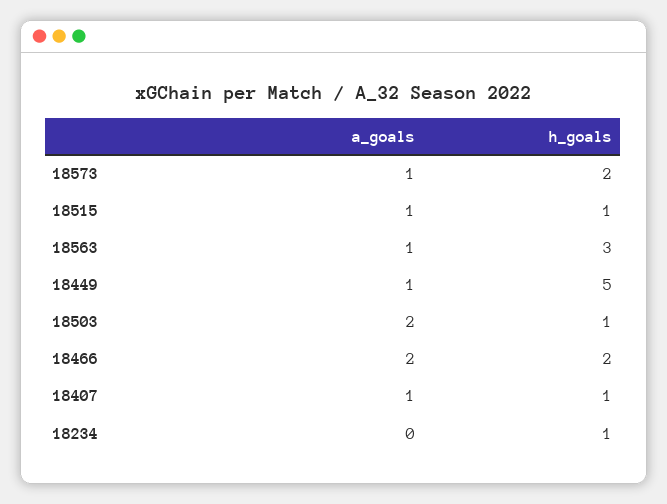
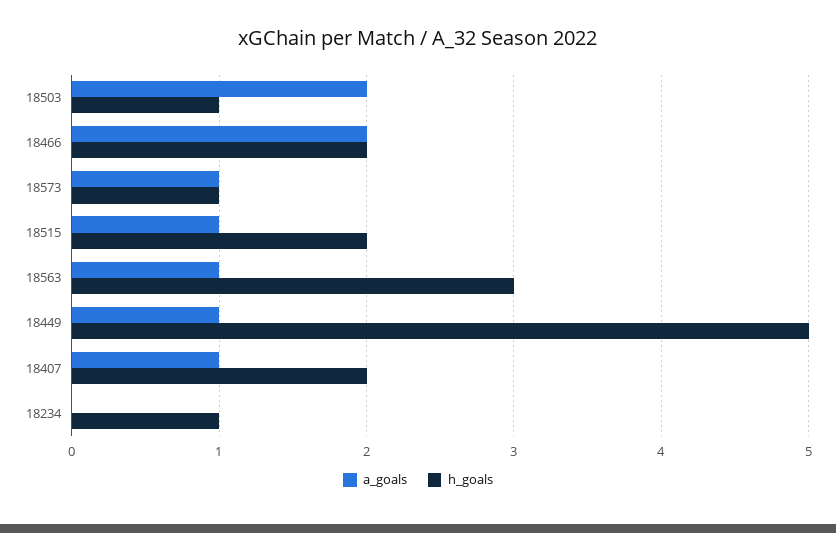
h_goals, 18573: 2 -> 1
h_goals, 18515: 1 -> 2
h_goals, 18407: 1 -> 2

